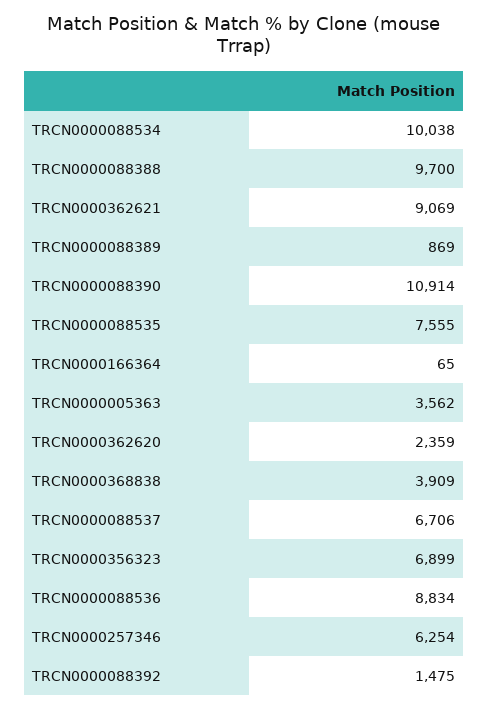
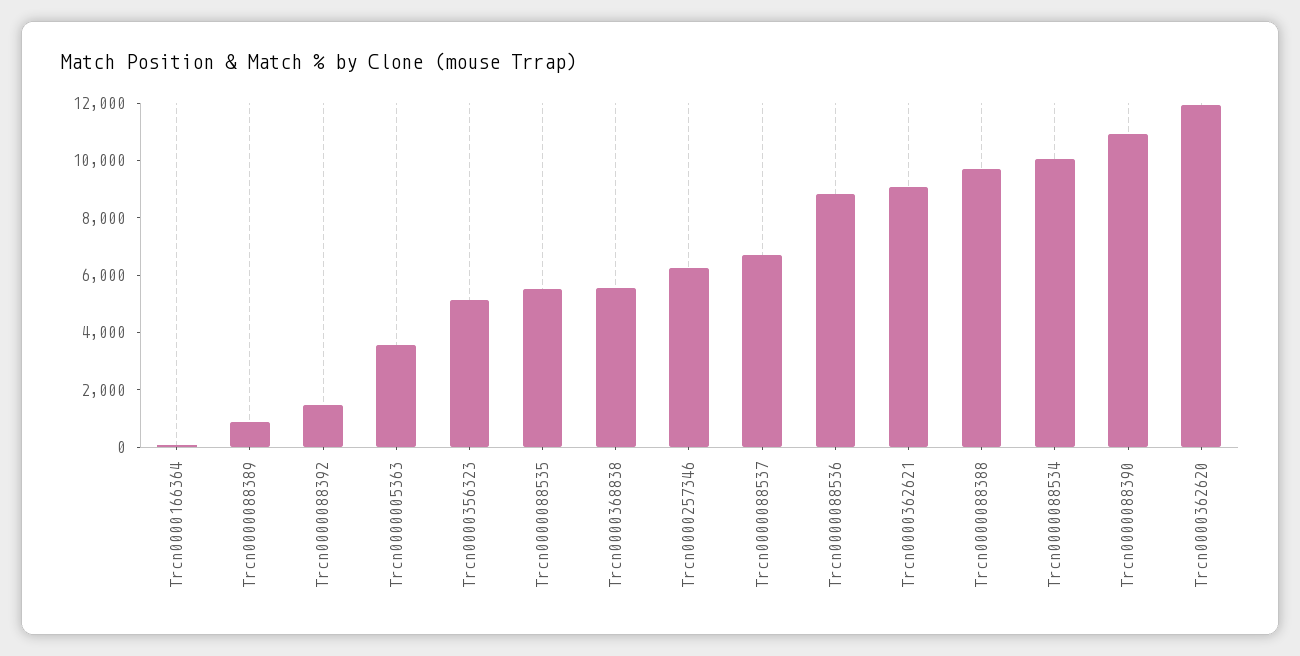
TRCN0000088535: 7555 -> 5500
TRCN0000362620: 2359 -> 12000
TRCN0000368838: 3909 -> 5500
TRCN0000356323: 6899 -> 5000

